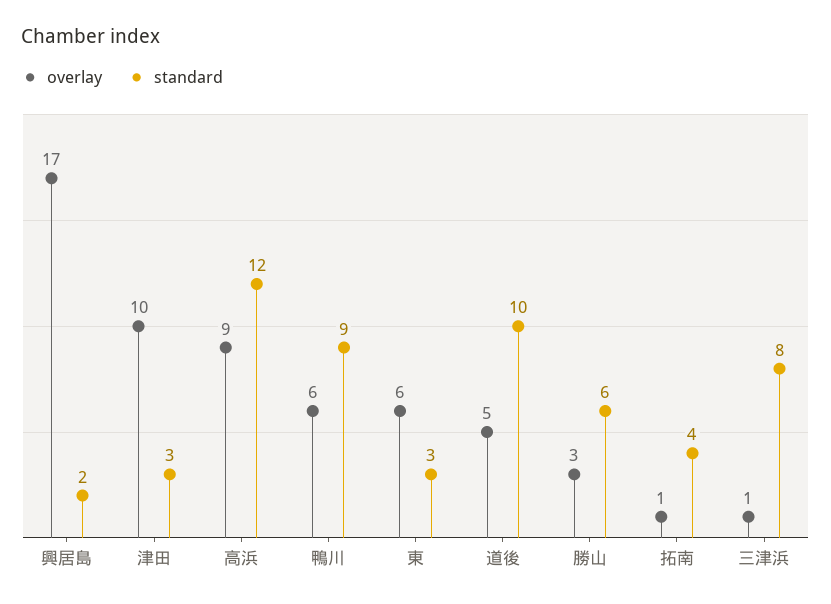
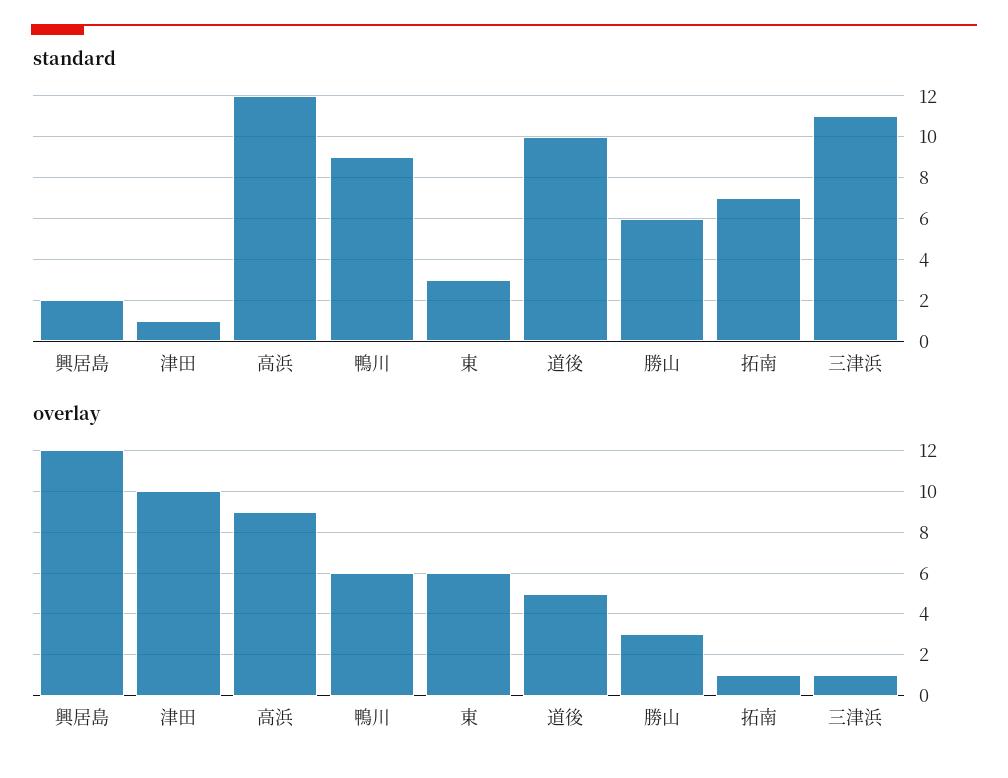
overlay, 興居島: 17 -> 12
standard, 津田: 3 -> 1
standard, 拓南: 4 -> 7
standard, 三津浜: 8 -> 11

